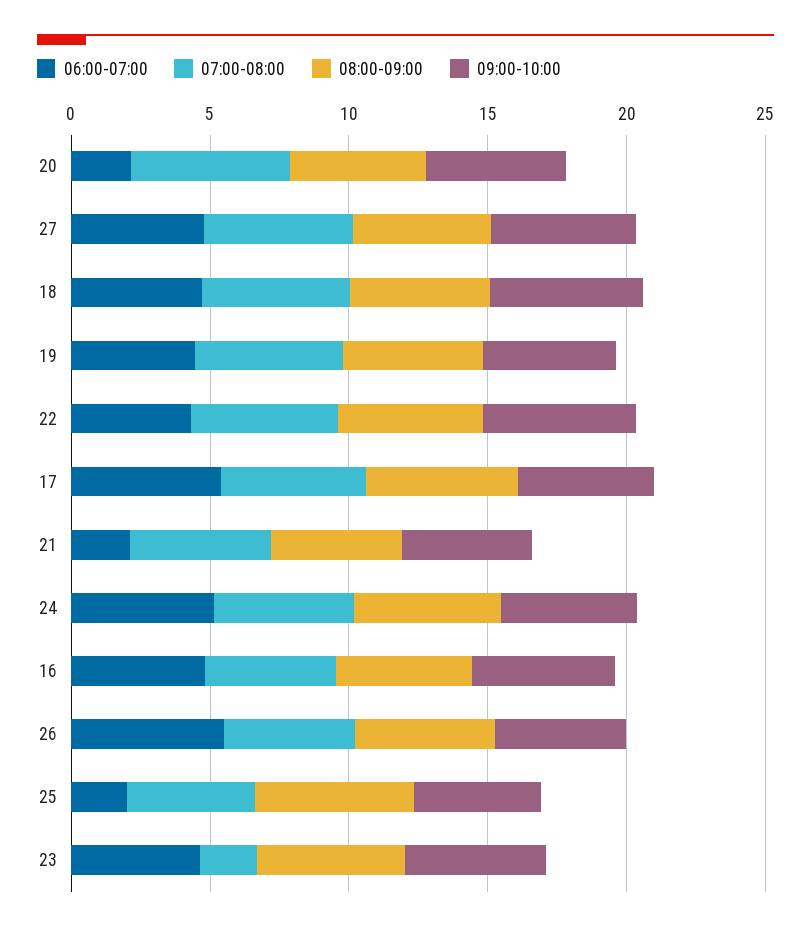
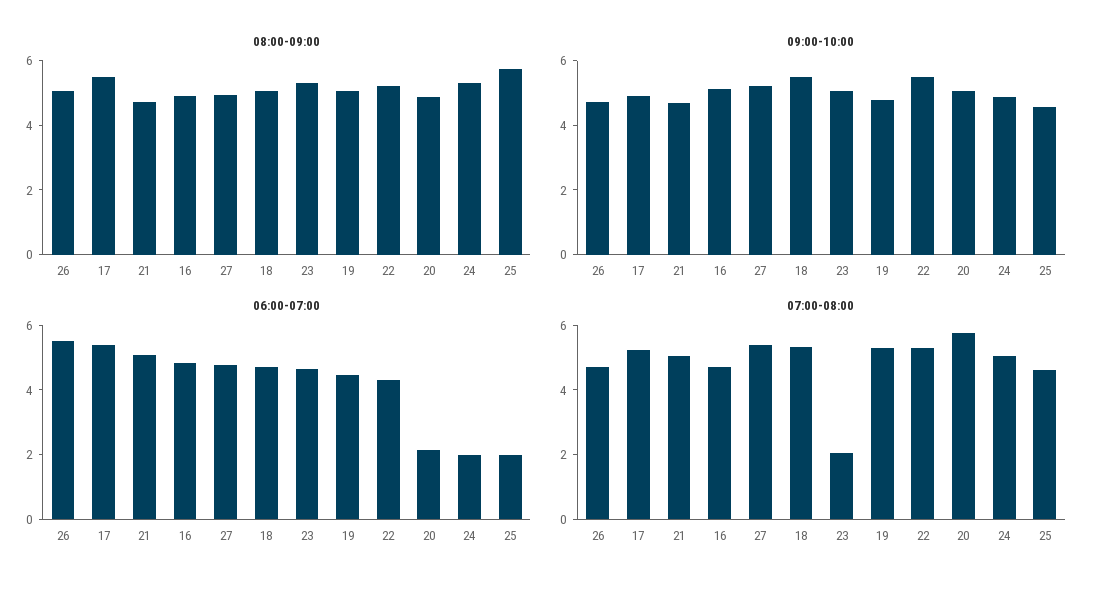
06:00-07:00, 21: 2 -> 5
06:00-07:00, 24: 5 -> 2

